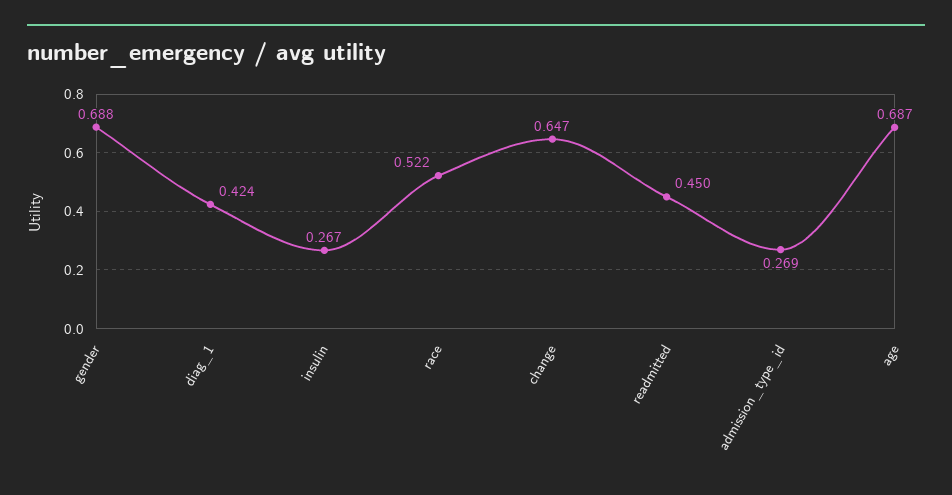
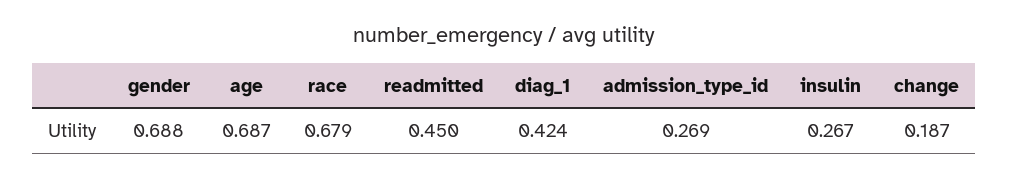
race: 0.522 -> 0.679
change: 0.647 -> 0.187

